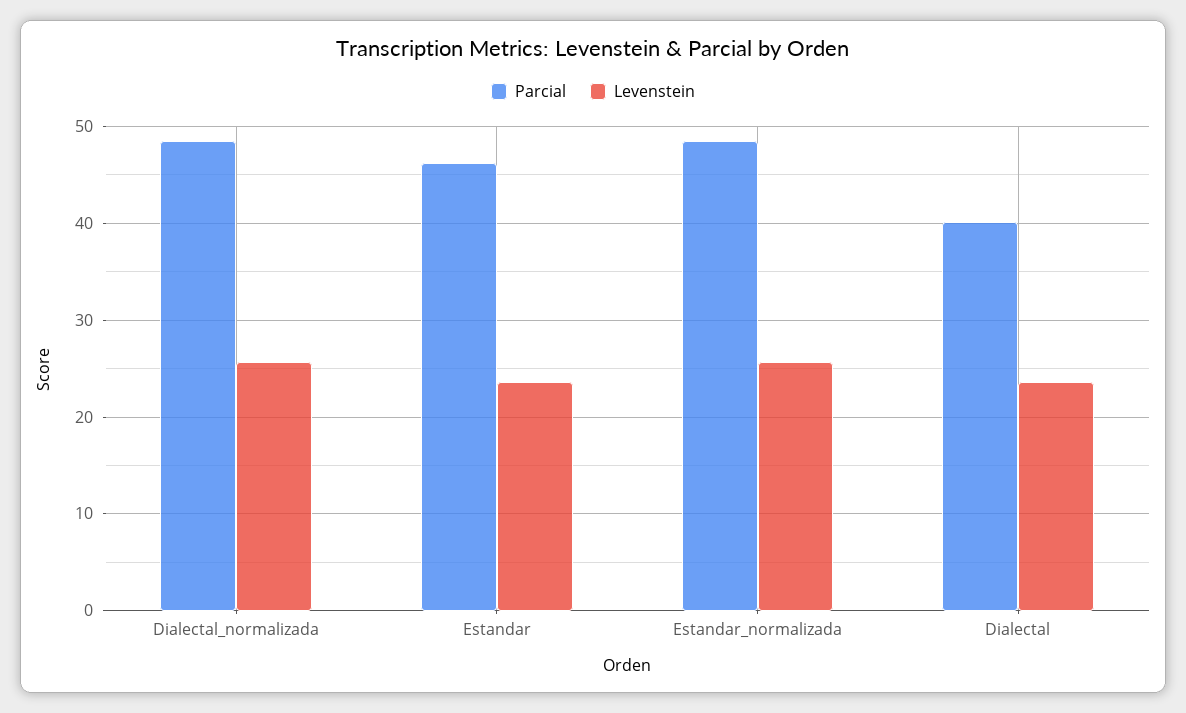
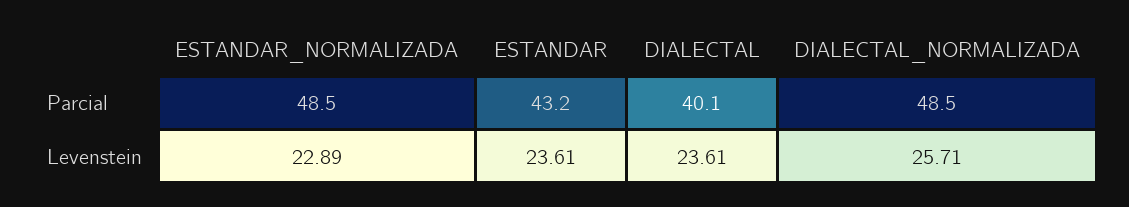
Parcial, Estandar: 46 -> 43.2
Levenstein, Estandar_normalizada: 26 -> 22.89

